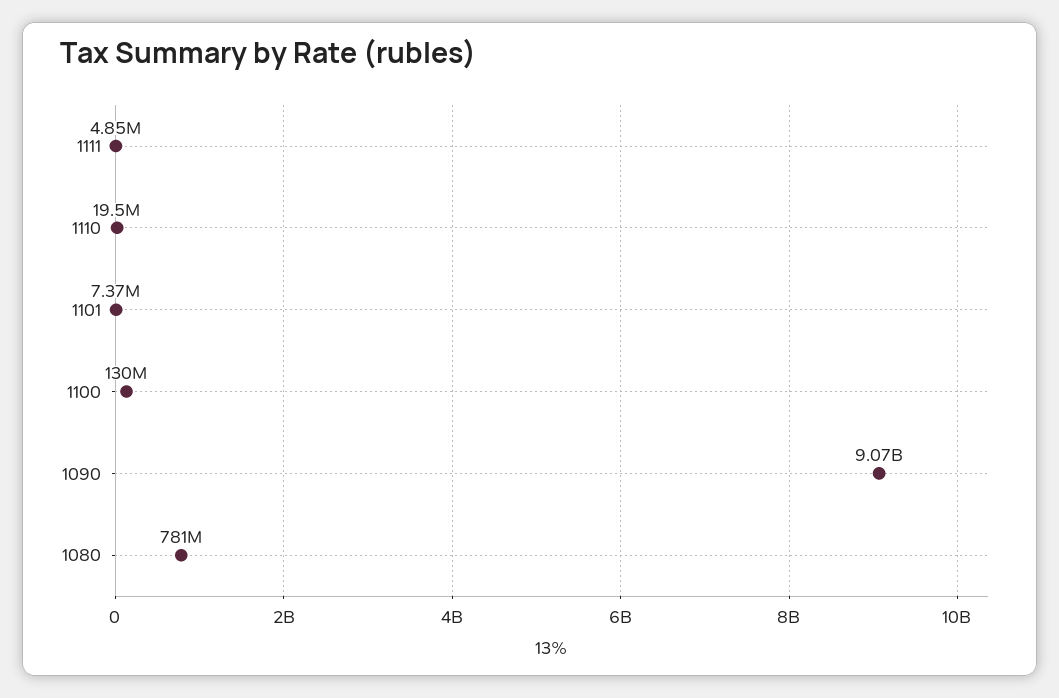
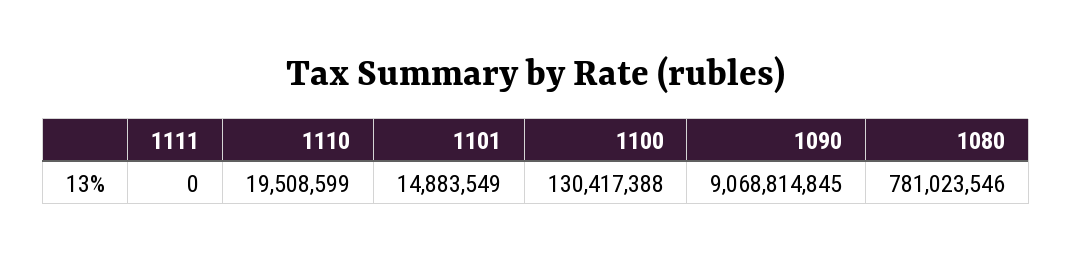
1111: 4850000 -> 0
1101: 7370000 -> 14883549

